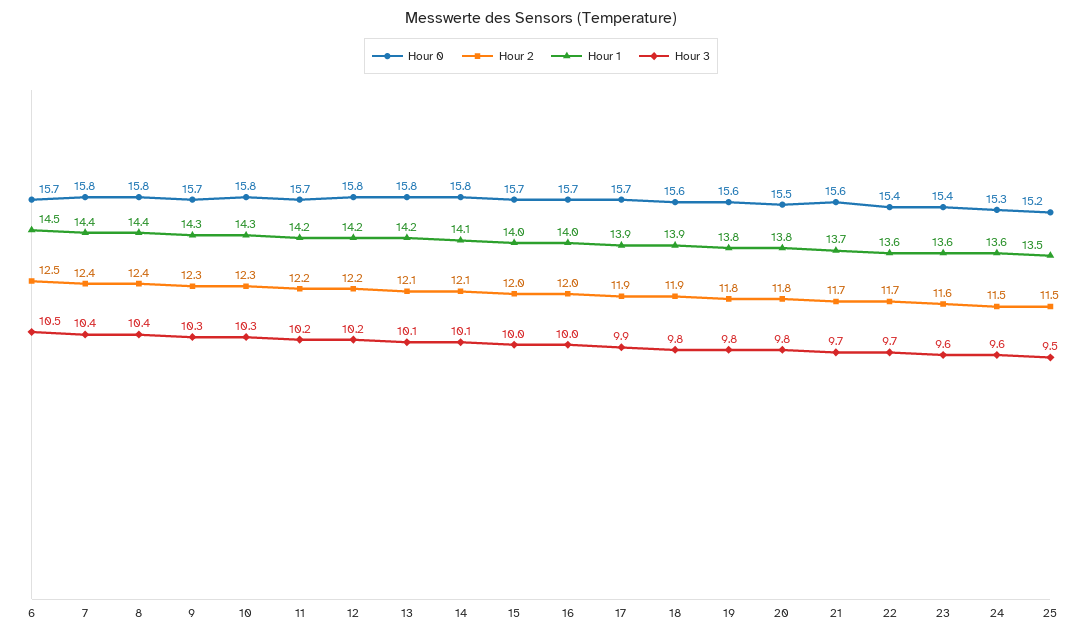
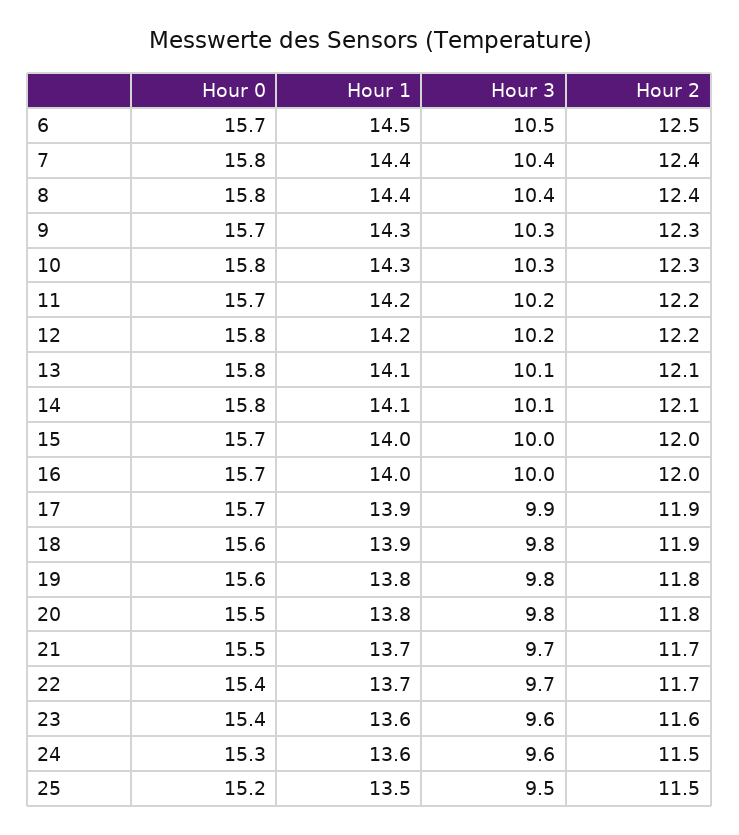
Hour 1, 13: 14.2 -> 14.1
Hour 0, 21: 15.6 -> 15.5
Hour 1, 22: 13.6 -> 13.7

